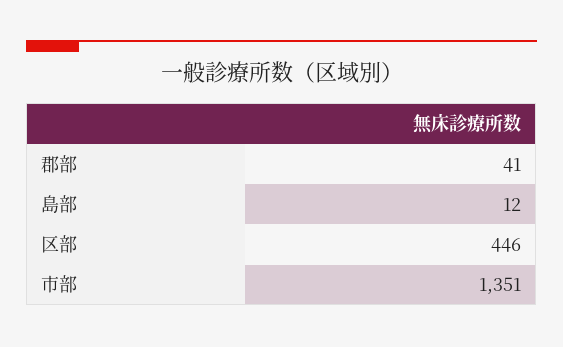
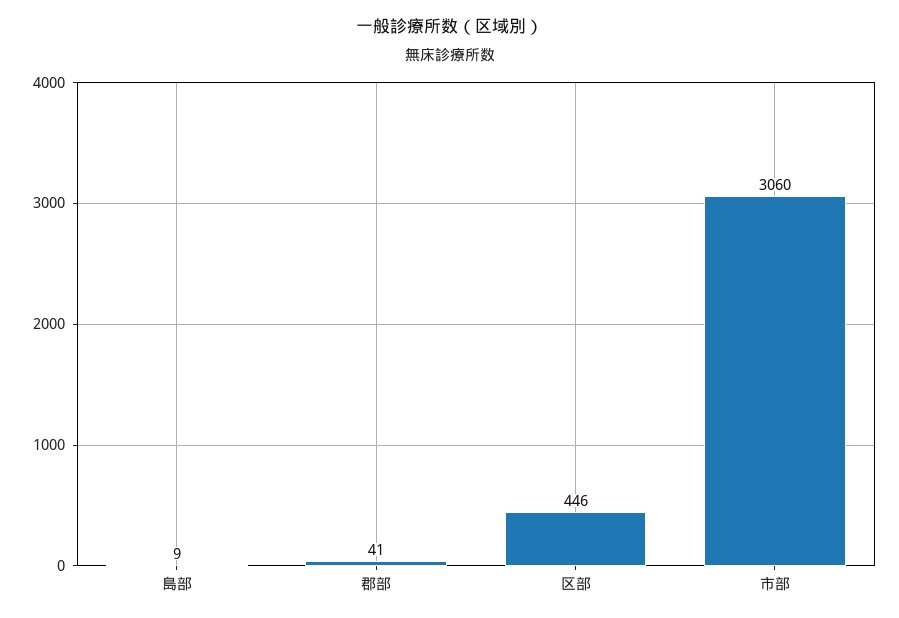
島部: 12 -> 9
市部: 1351 -> 3060

